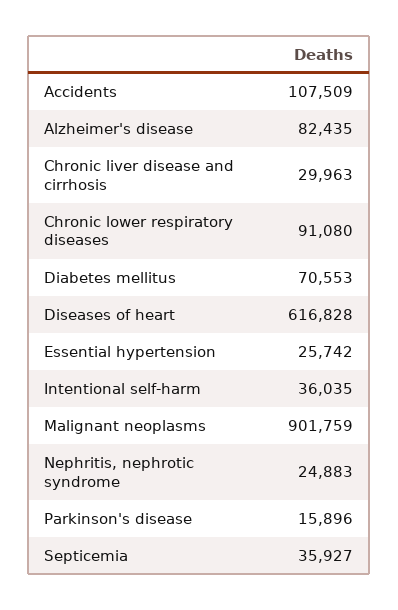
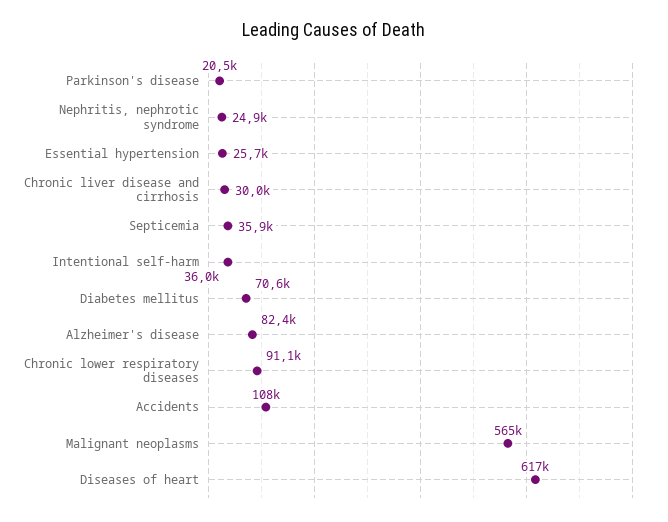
Malignant neoplasms: 901759 -> 565000
Parkinson's disease: 15896 -> 20500

